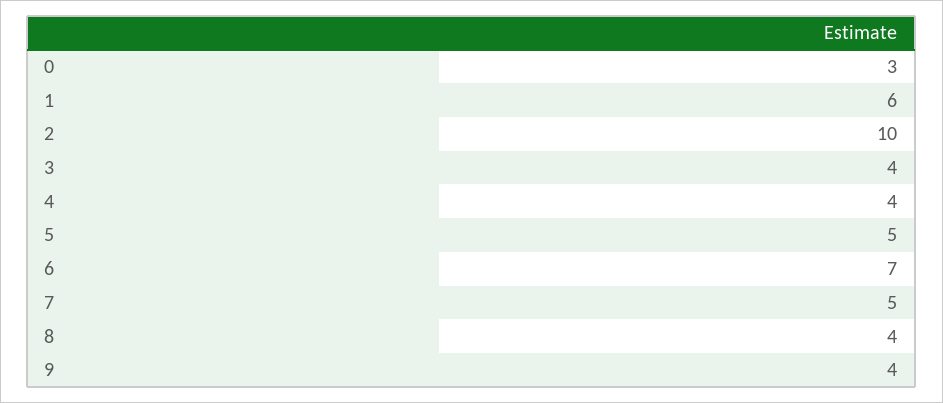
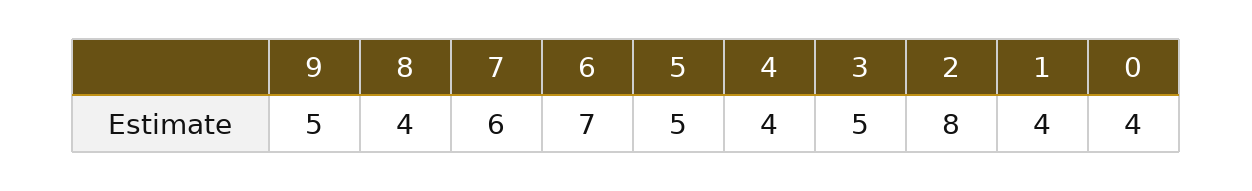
0: 3 -> 4
1: 6 -> 4
2: 10 -> 8
3: 4 -> 5
7: 5 -> 6
9: 4 -> 5

